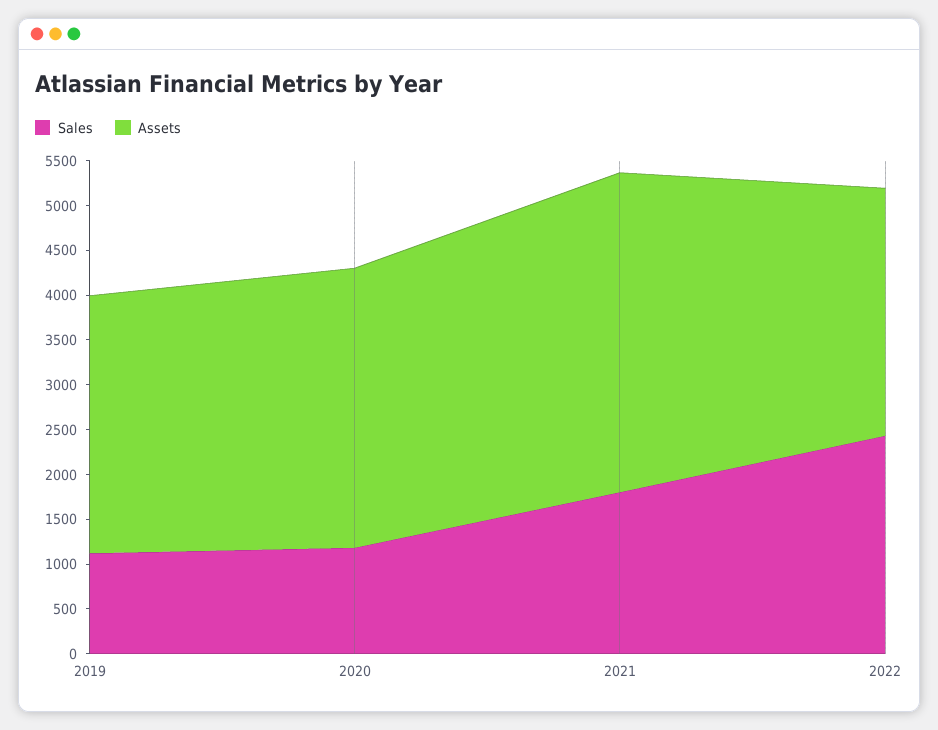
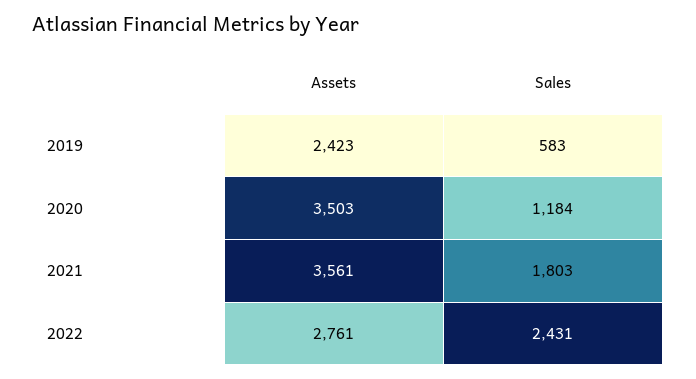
Sales, 2019: 1100 -> 583
Assets, 2019: 2900 -> 2423
Assets, 2020: 3100 -> 3503

